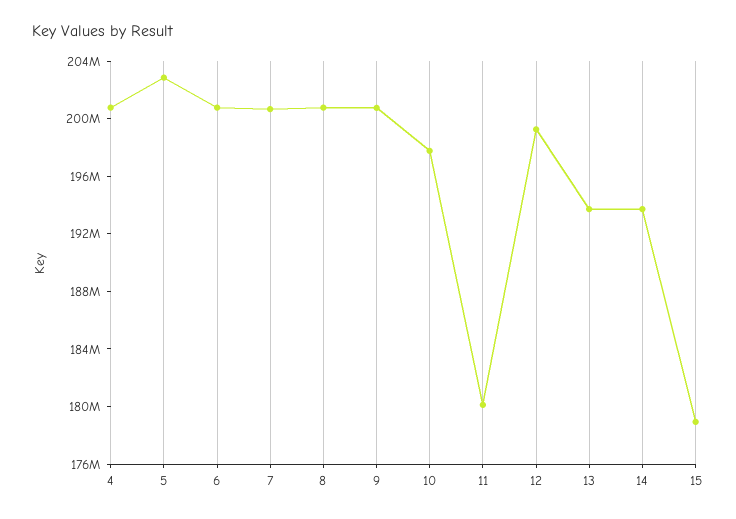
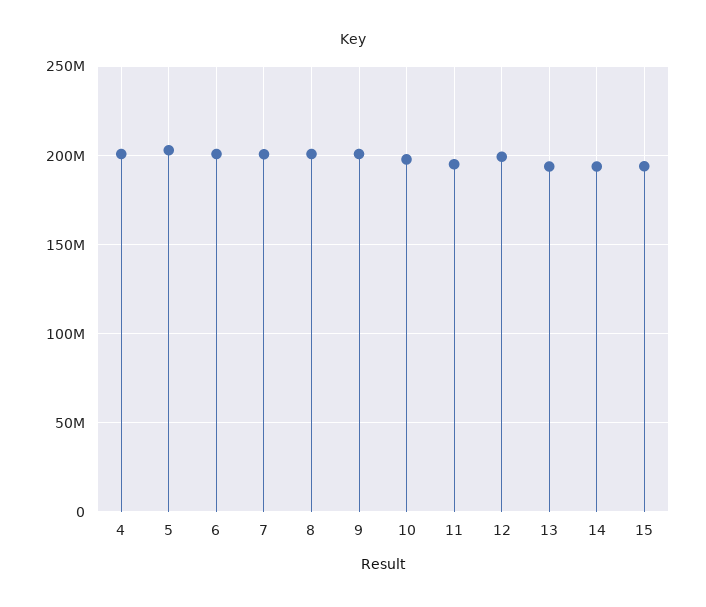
11: 180000000 -> 195000000
15: 179000000 -> 195000000

